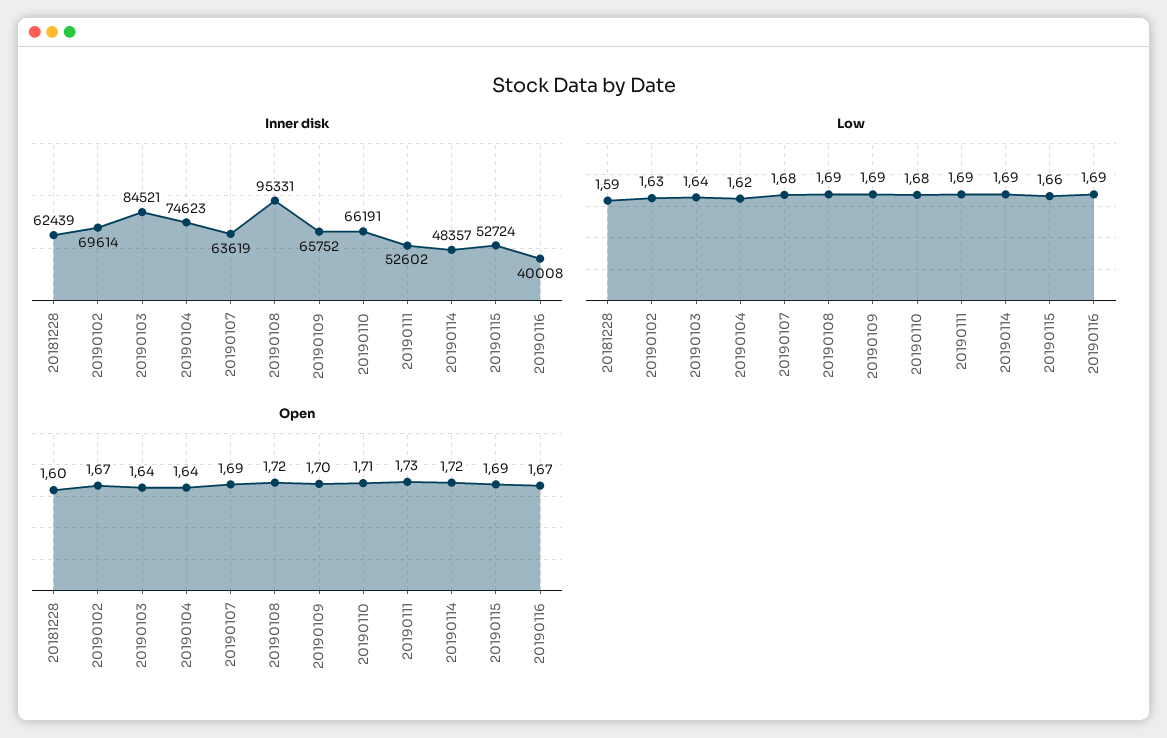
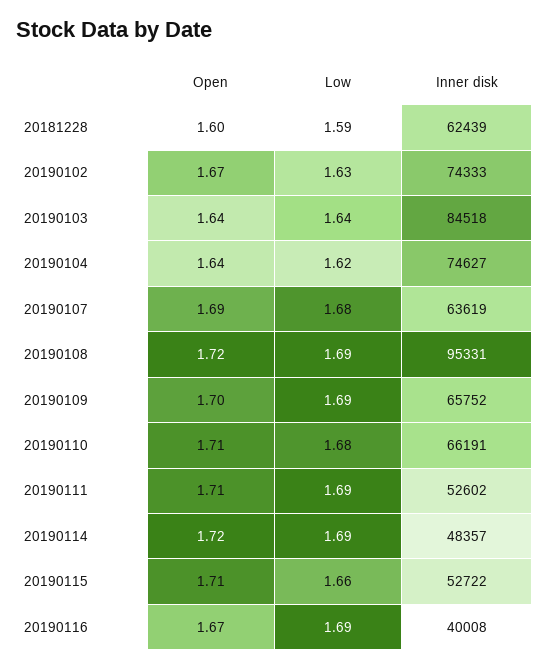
Inner disk, 20190102: 69614 -> 74333
Inner disk, 20190103: 84521 -> 84518
Inner disk, 20190104: 74623 -> 74627
Inner disk, 20190115: 52724 -> 52722
Open, 20190111: 1.73 -> 1.71
Open, 20190115: 1.69 -> 1.71

